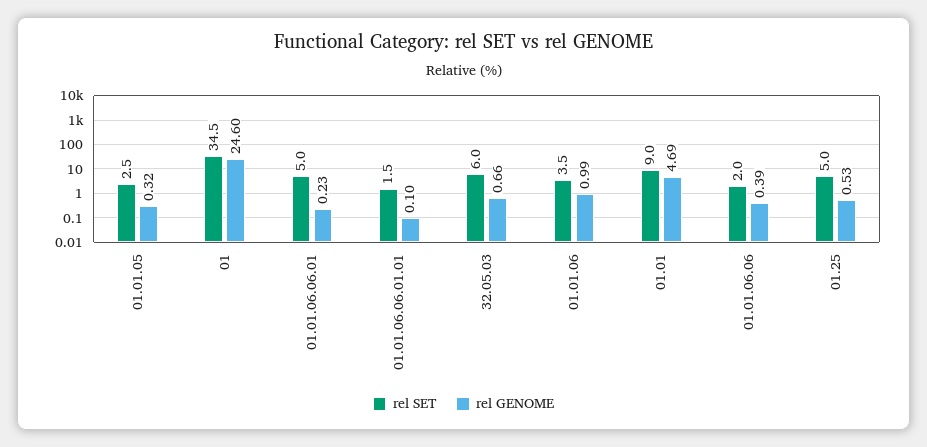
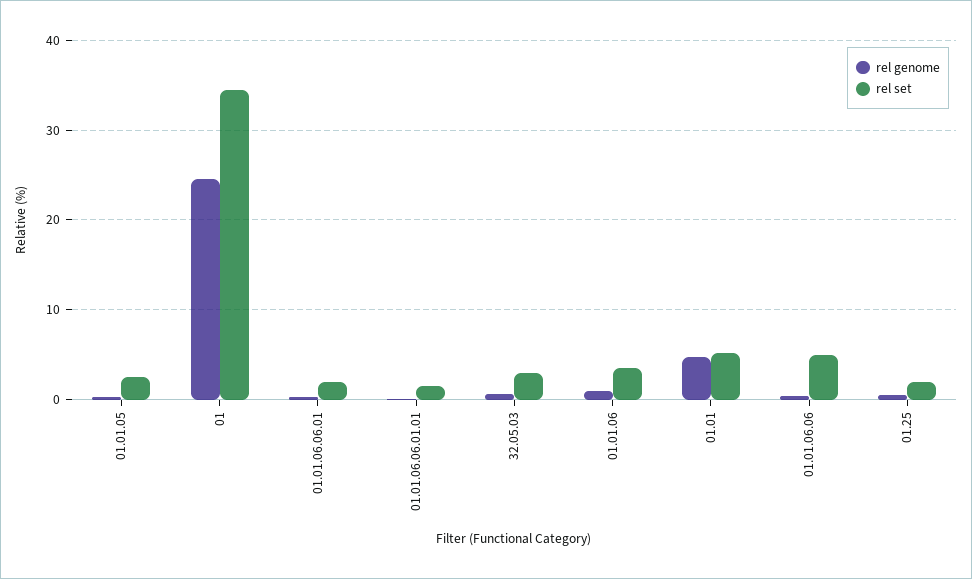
rel SET, 01.01.06.06.01: 5 -> 2
rel SET, 32.05.03: 6 -> 3
rel SET, 01.01: 9 -> 5
rel SET, 01.01.06.06: 2 -> 5
rel SET, 01.25: 5 -> 2

